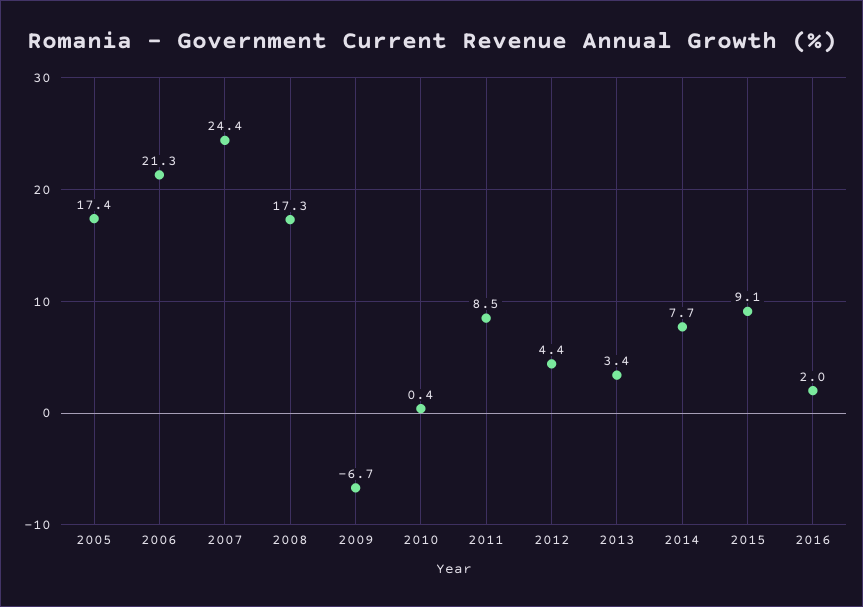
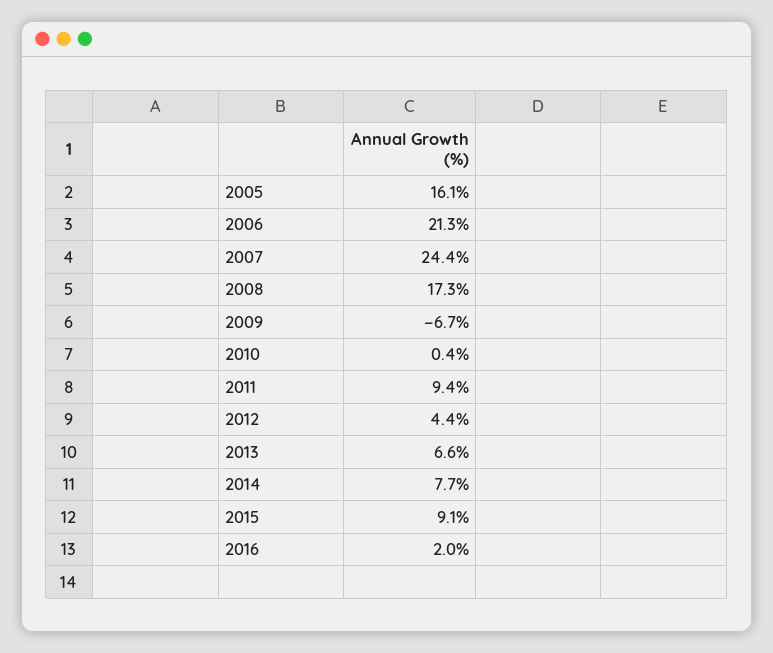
2005: 17.4 -> 16.1
2011: 8.5 -> 9.4
2013: 3.4 -> 6.6

